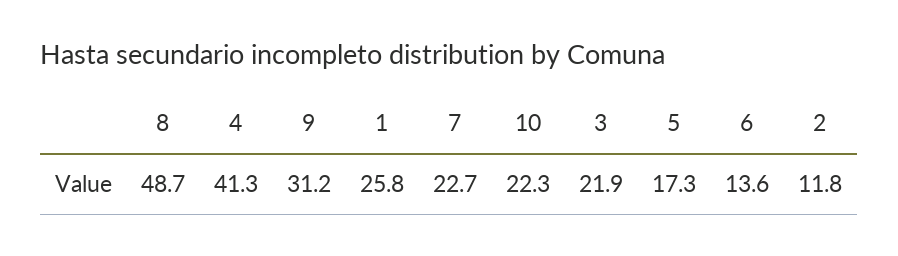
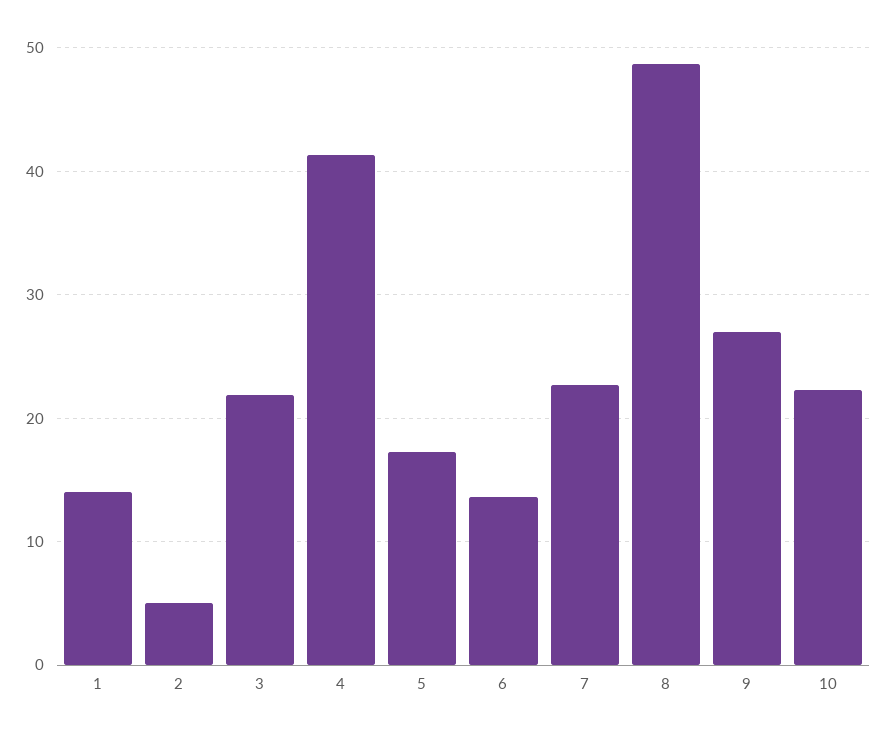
9: 31.2 -> 27
1: 25.8 -> 14
2: 11.8 -> 5

